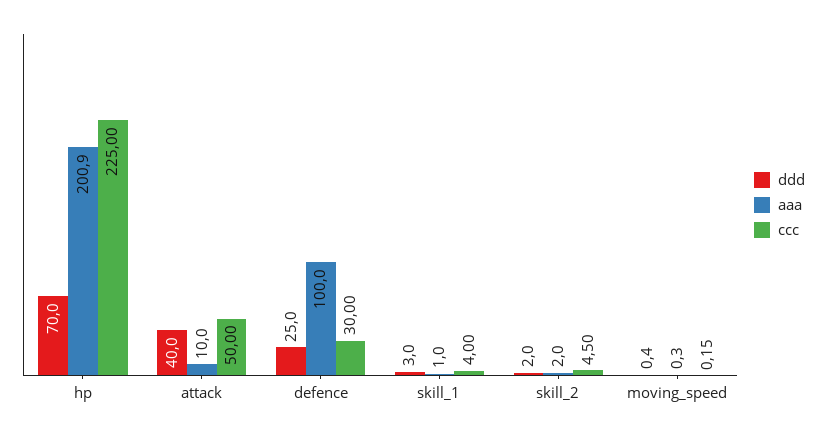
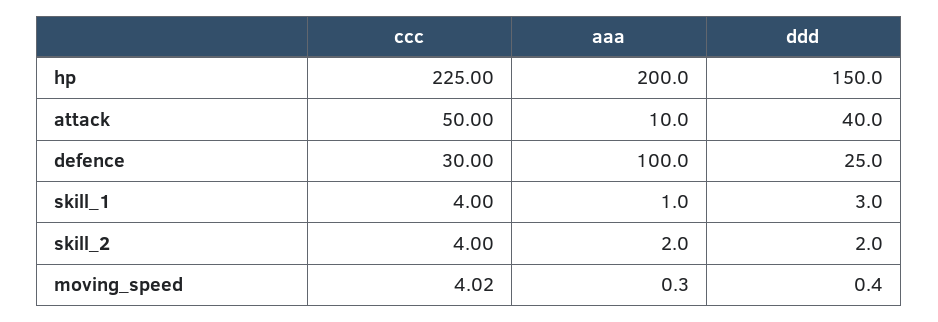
ddd, hp: 70 -> 150
aaa, hp: 200.9 -> 200
ccc, skill_2: 4.5 -> 4
ccc, moving_speed: 0.15 -> 4.02

